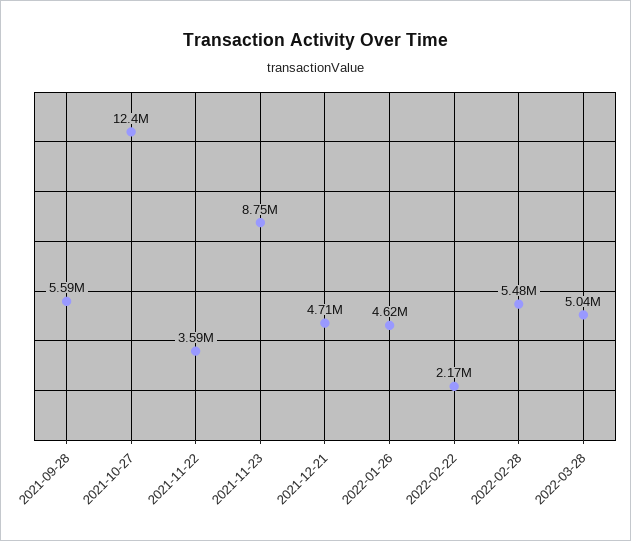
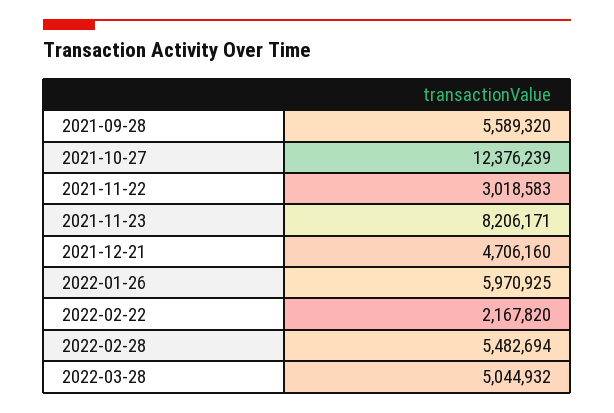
2021-11-22: 3590000 -> 3018583
2021-11-23: 8750000 -> 8206171
2022-01-26: 4620000 -> 5970925

